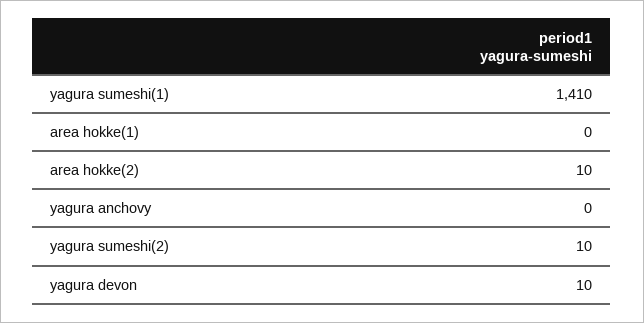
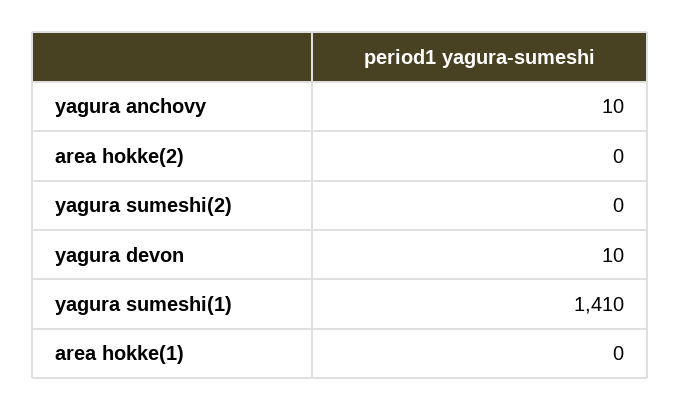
area hokke(2): 10 -> 0
yagura anchovy: 0 -> 10
yagura sumeshi(2): 10 -> 0

